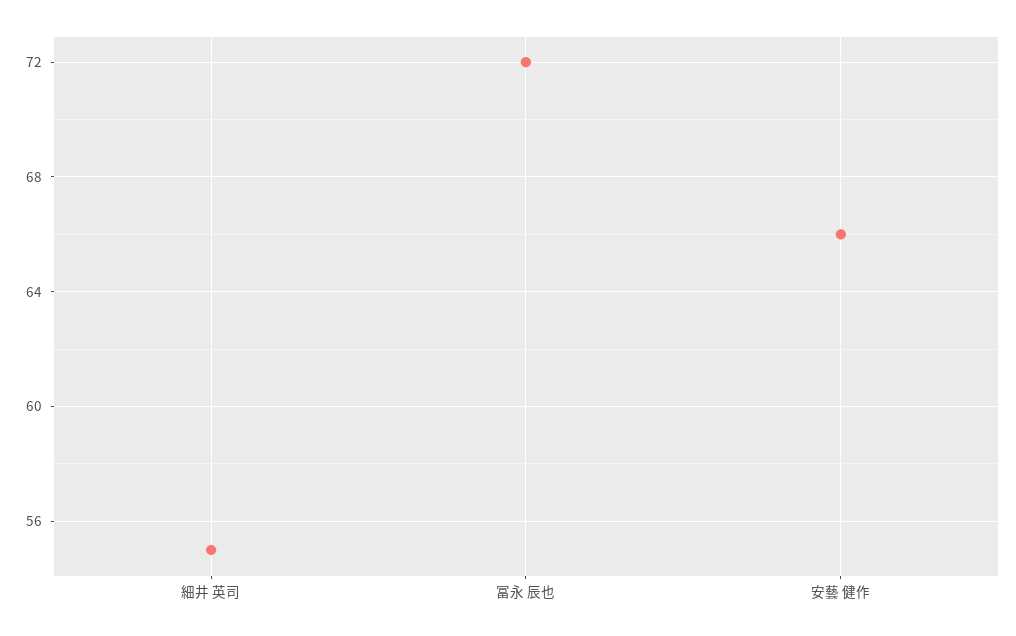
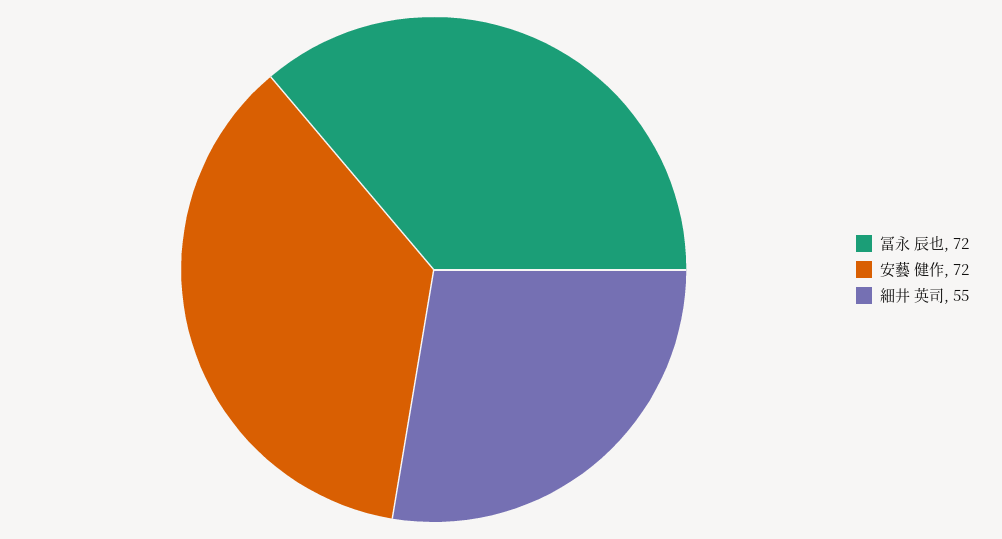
安藝 健作: 66 -> 72

